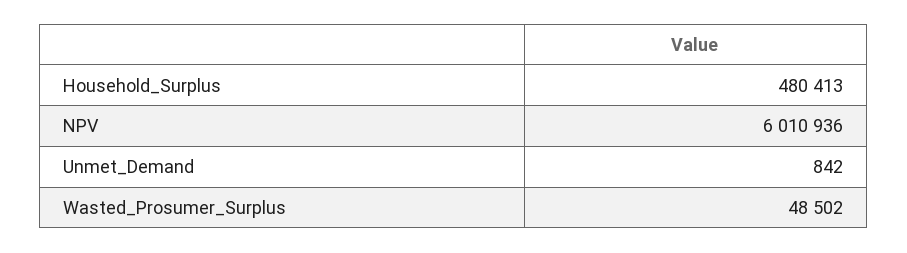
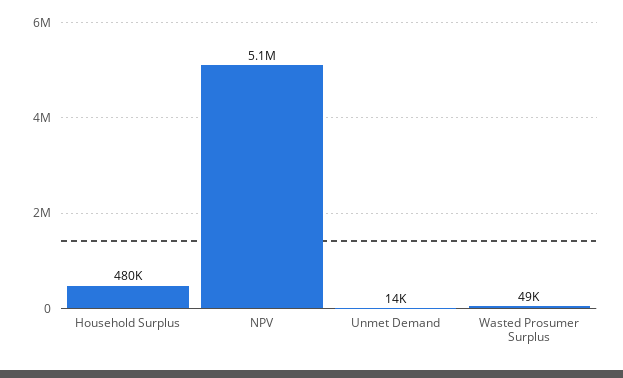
NPV: 6010936 -> 5100000
Unmet_Demand: 842 -> 14000

